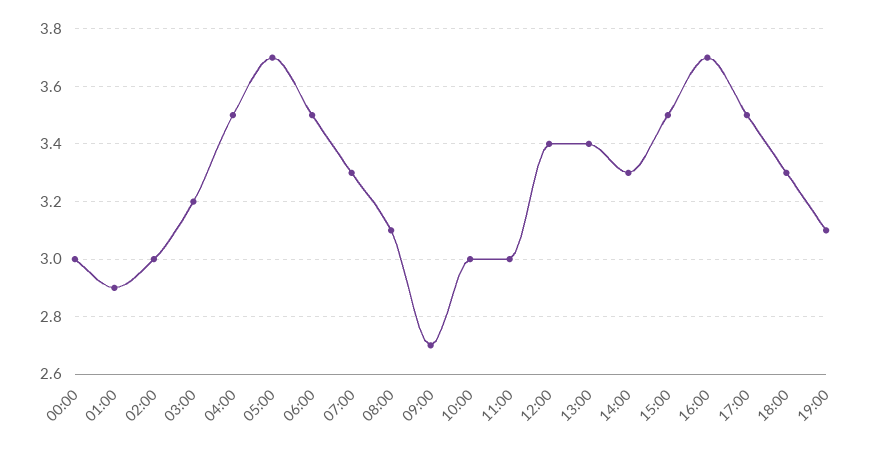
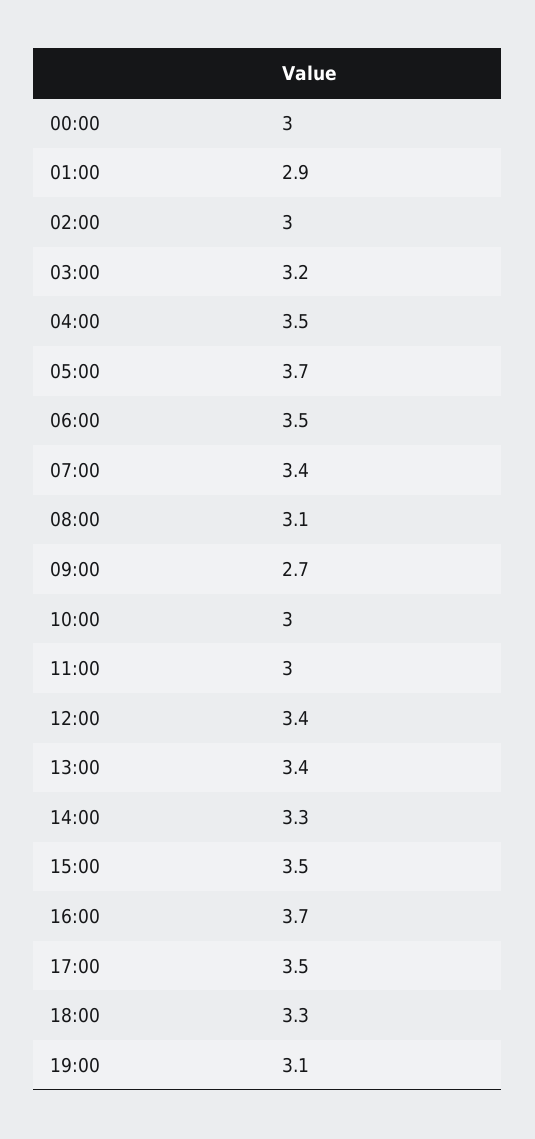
07:00: 3.3 -> 3.4

